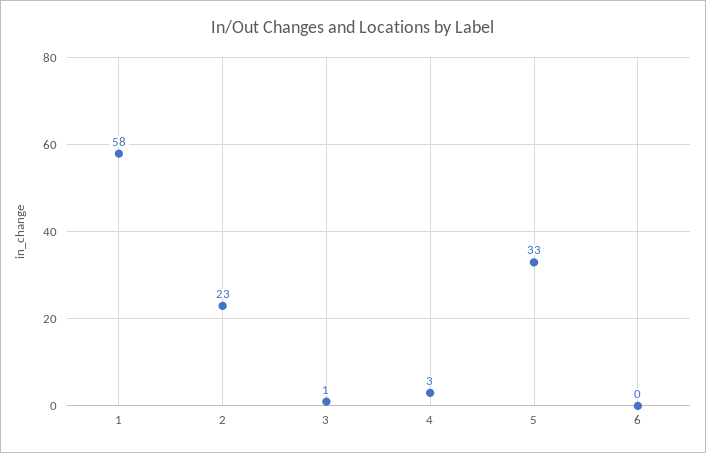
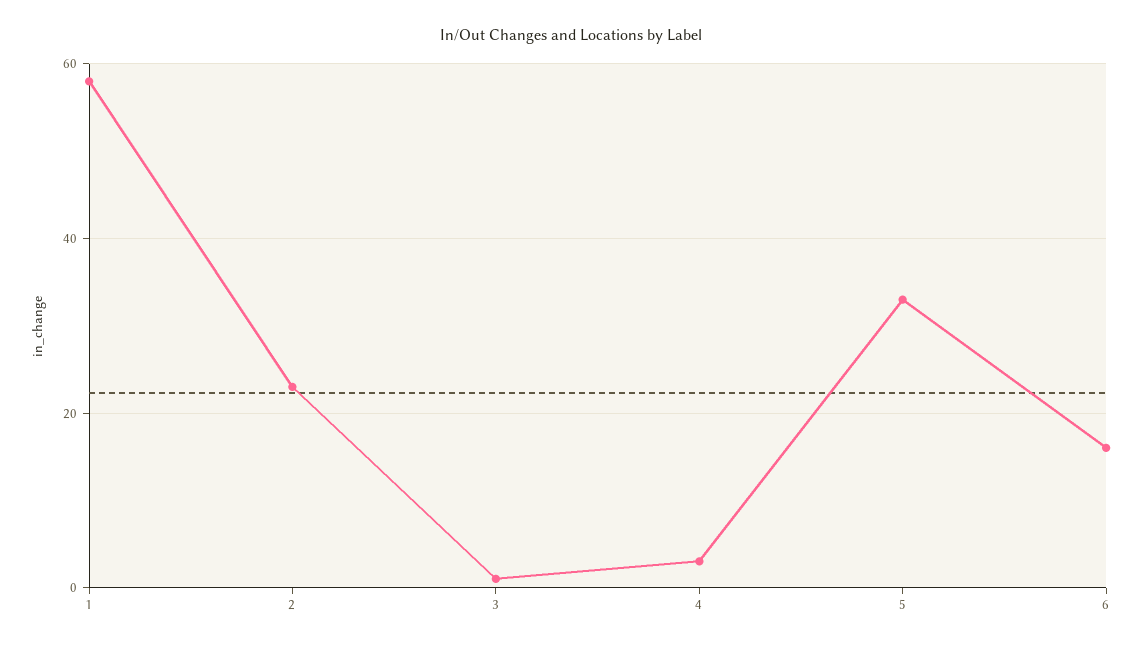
6: 0 -> 15

